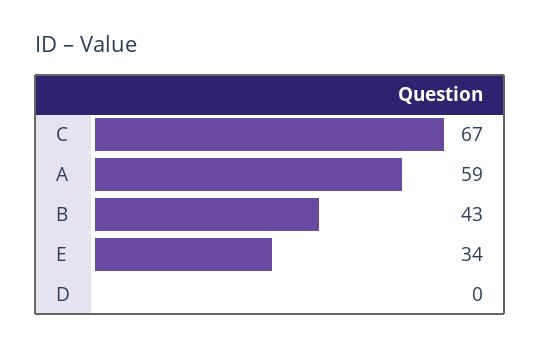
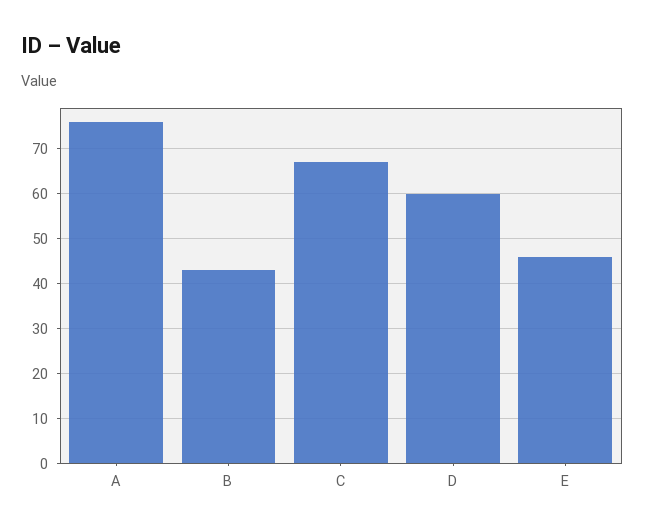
A: 59 -> 75
E: 34 -> 45
D: 0 -> 60

